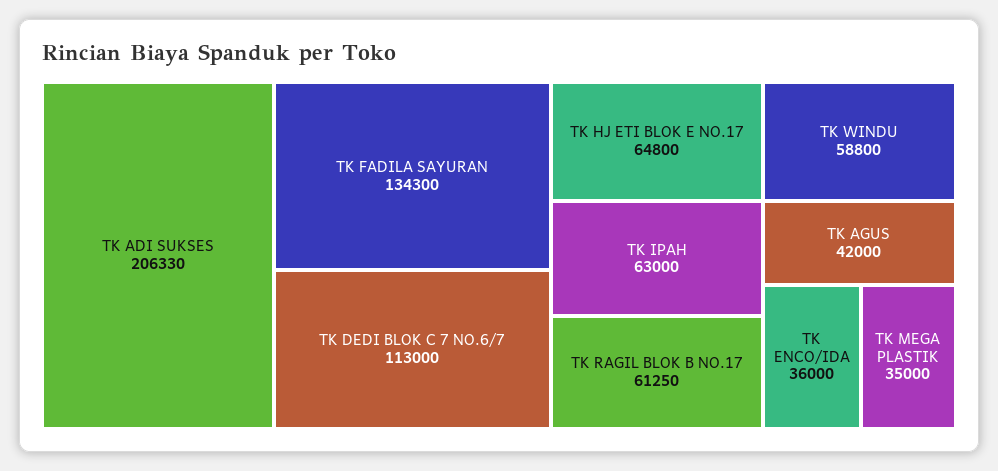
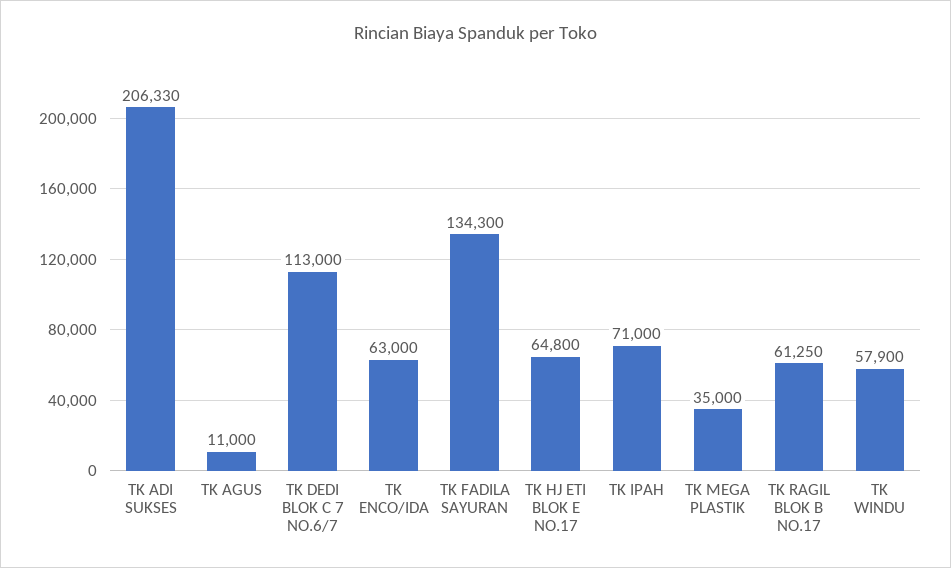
TK IPAH: 63000 -> 71000
TK WINDU: 58800 -> 57900
TK AGUS: 42000 -> 11000
TK ENCO/IDA: 36000 -> 63000

